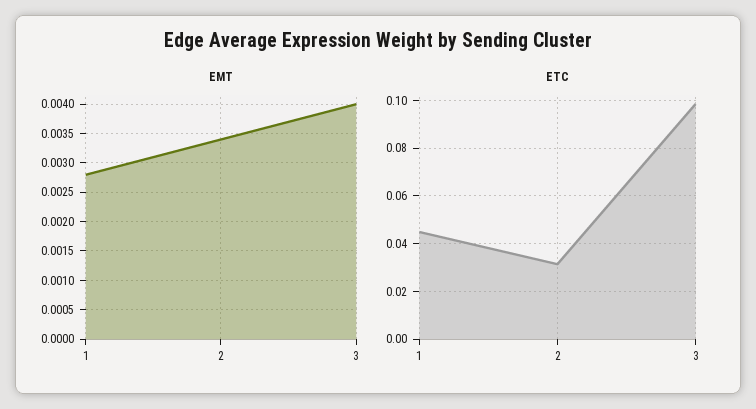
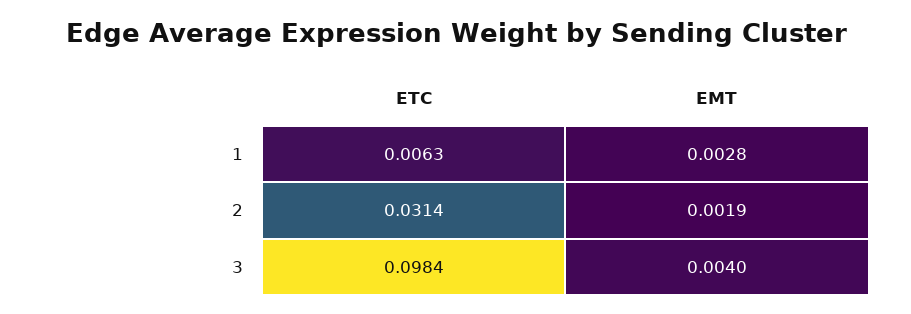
EMT, 2: 0.0035 -> 0.0019
ETC, 1: 0.045 -> 0.0063

